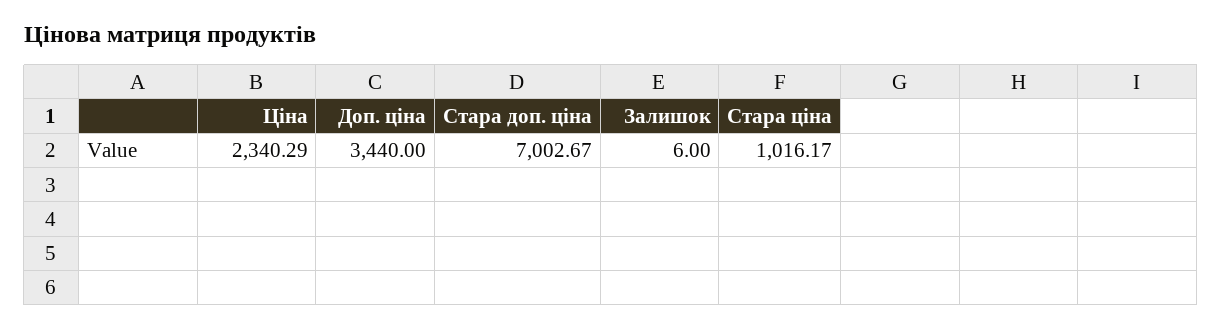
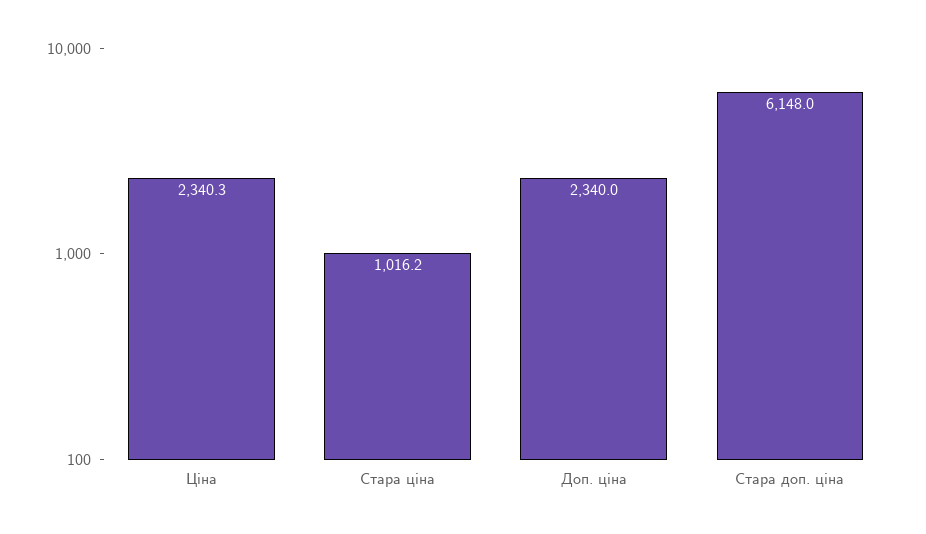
Доп. ціна: 3440 -> 2340
Стара доп. ціна: 7002.67 -> 6148
Залишок: 6 -> none

